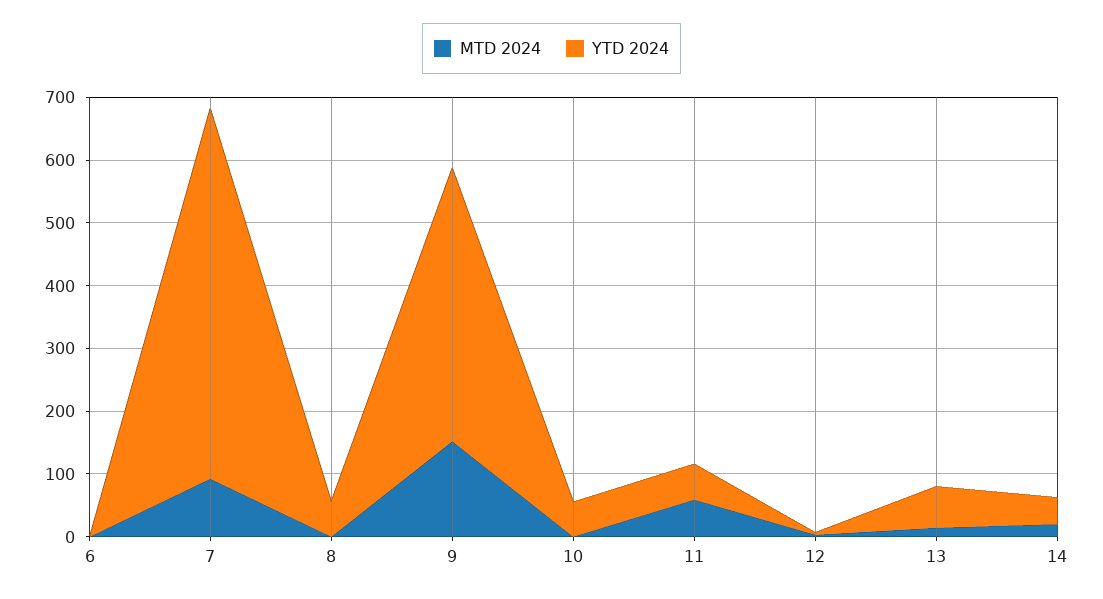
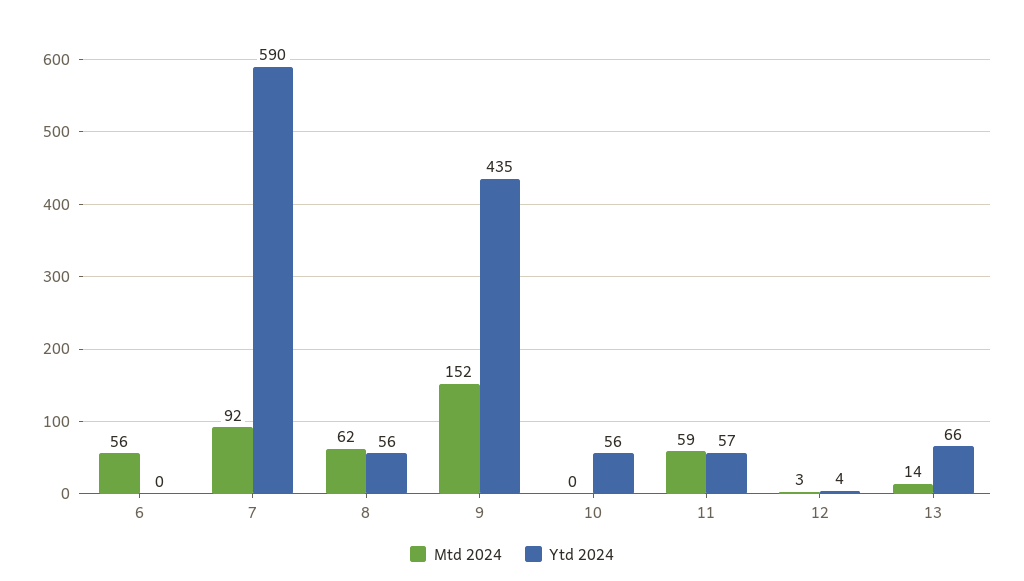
MTD 2024, 6: 0 -> 56
MTD 2024, 8: 0 -> 62
MTD 2024, 14: 20 -> none
YTD 2024, 14: 40 -> none

